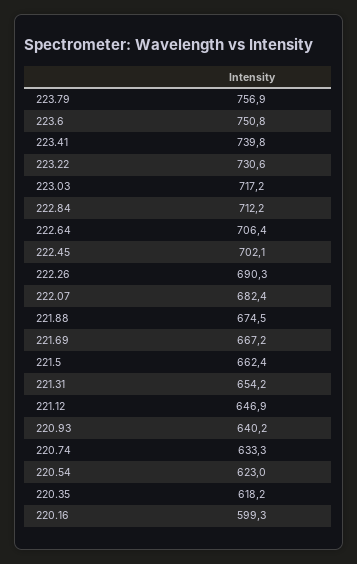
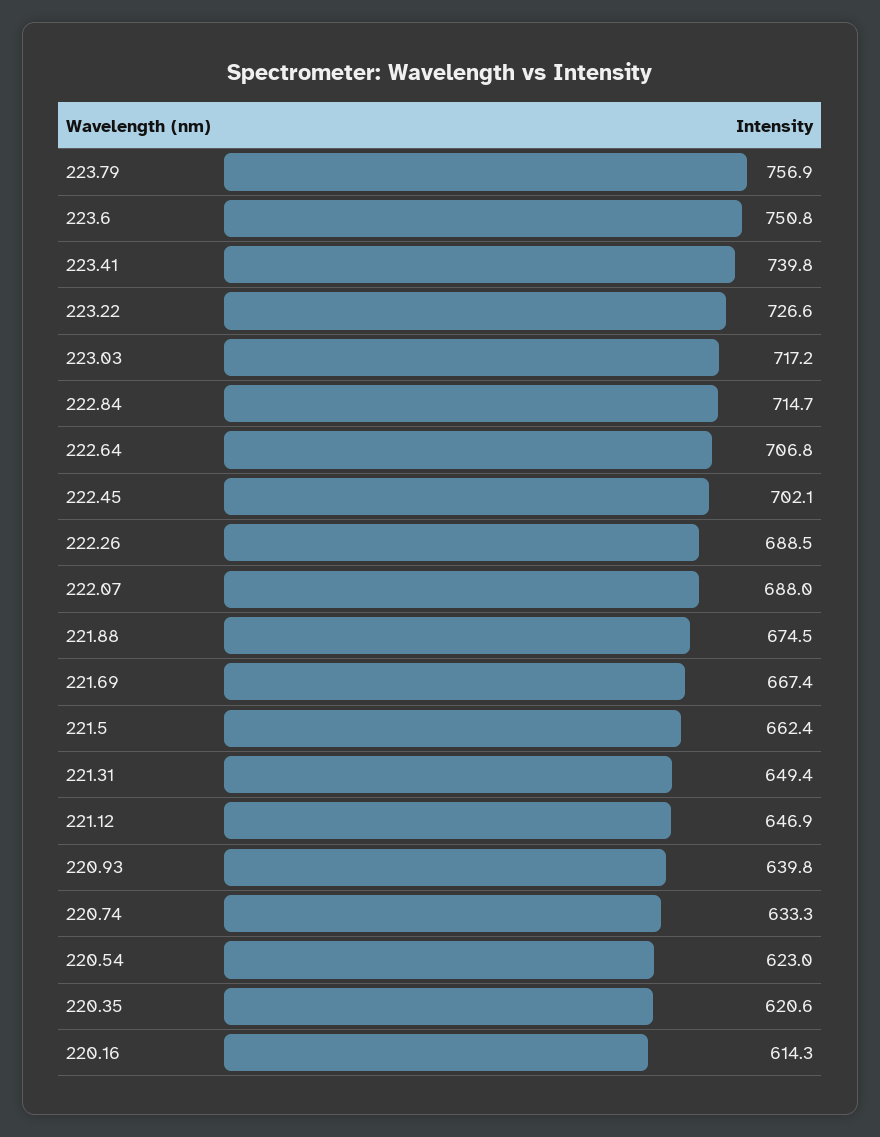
223.22: 730.6 -> 726.6
222.84: 712.2 -> 714.7
222.64: 706.4 -> 706.8
222.26: 690.3 -> 688.5
222.07: 682.4 -> 688
221.69: 667.2 -> 667.4
221.31: 654.2 -> 649.4
220.93: 640.2 -> 639.8
220.35: 618.2 -> 620.6
220.16: 599.3 -> 614.3

